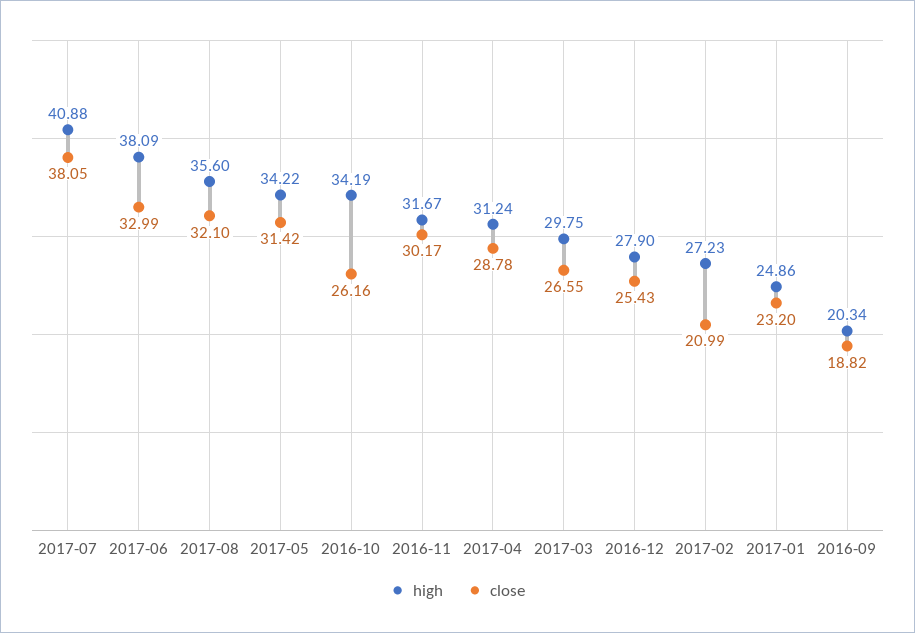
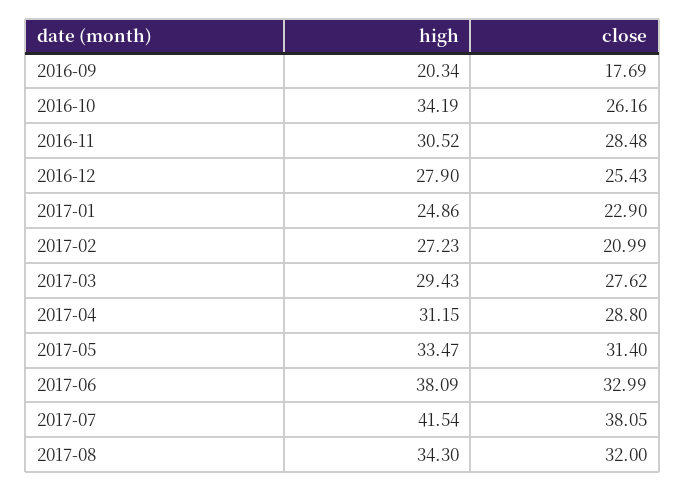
high, 2017-07: 40.88 -> 41.54
high, 2017-08: 35.6 -> 34.3
close, 2017-08: 32.1 -> 32
high, 2017-05: 34.22 -> 33.47
close, 2017-05: 31.42 -> 31.4
high, 2016-11: 31.67 -> 30.52
close, 2016-11: 30.17 -> 28.48
high, 2017-04: 31.24 -> 31.15
close, 2017-04: 28.78 -> 28.8
high, 2017-03: 29.75 -> 29.43
close, 2017-03: 26.55 -> 27.62
close, 2017-01: 23.2 -> 22.9
close, 2016-09: 18.82 -> 17.69

